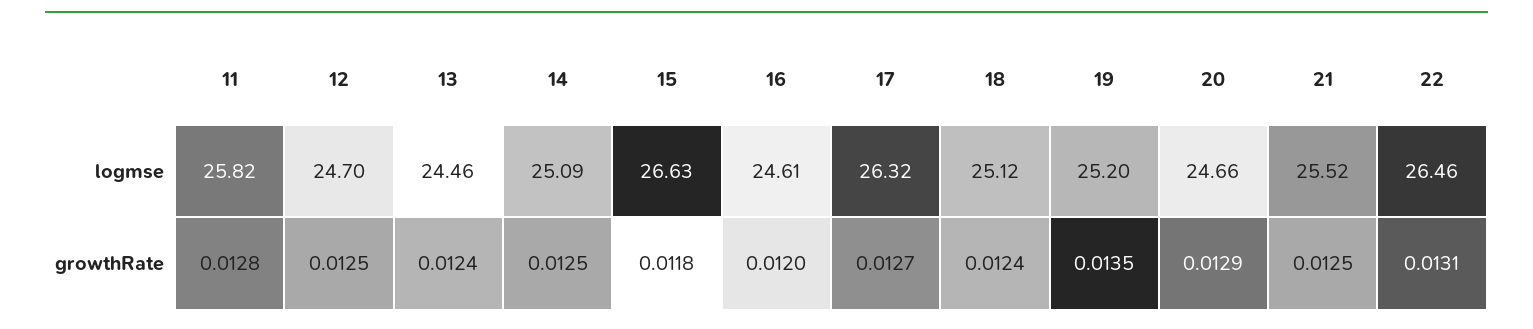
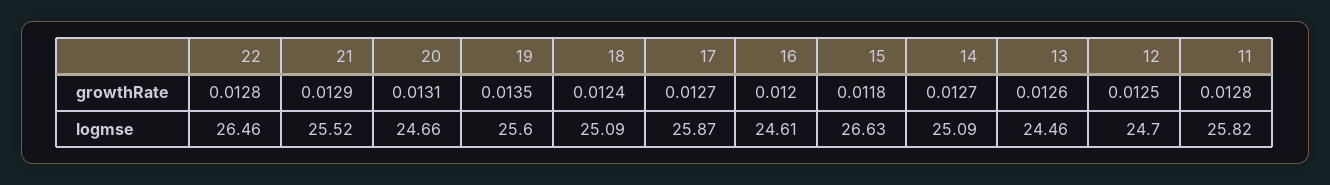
17, logmse: 26.32 -> 25.87
18, logmse: 25.12 -> 25.09
19, logmse: 25.2 -> 25.6
13, growthRate: 0.0124 -> 0.0126
14, growthRate: 0.0125 -> 0.0127
20, growthRate: 0.0129 -> 0.0131
21, growthRate: 0.0125 -> 0.0129
22, growthRate: 0.0131 -> 0.0128

